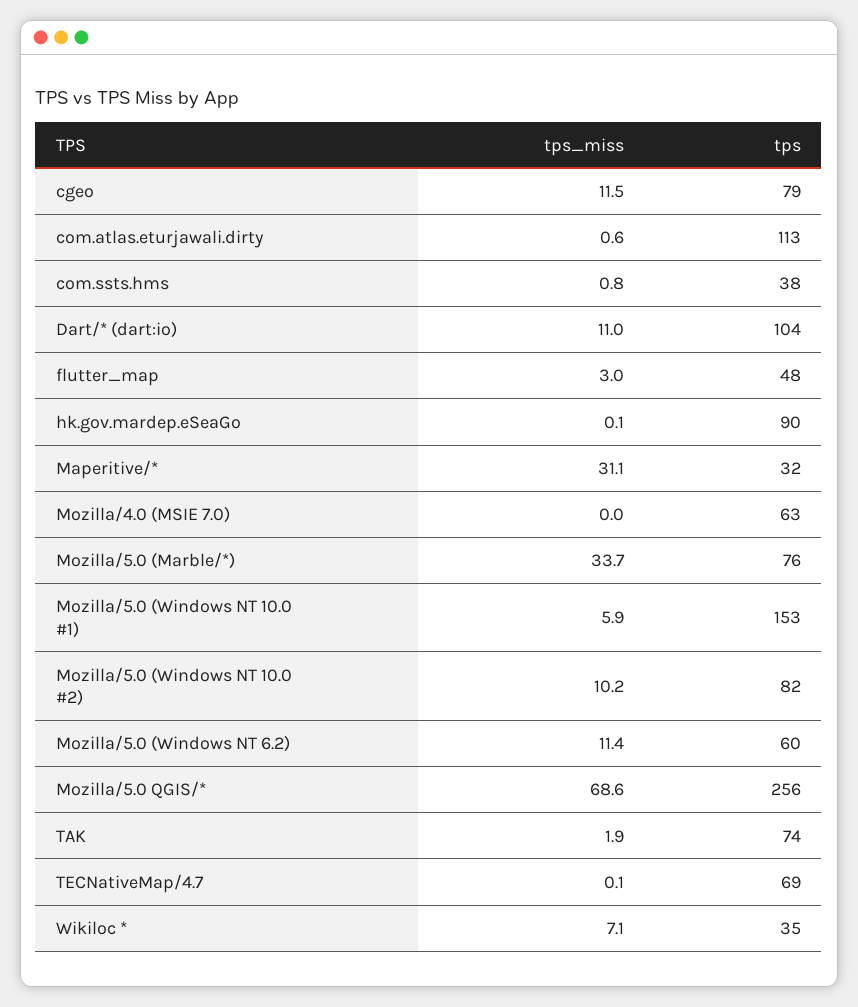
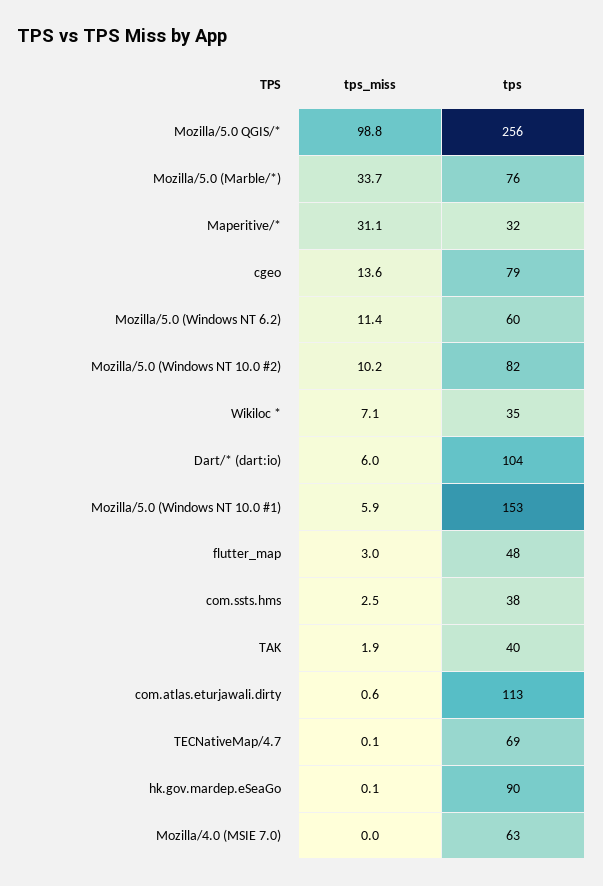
tps_miss, cgeo: 11.5 -> 13.6
tps_miss, com.ssts.hms: 0.8 -> 2.5
tps_miss, Dart/* (dart:io): 11 -> 6
tps_miss, Mozilla/5.0 QGIS/*: 68.6 -> 98.8
tps, TAK: 74 -> 40

